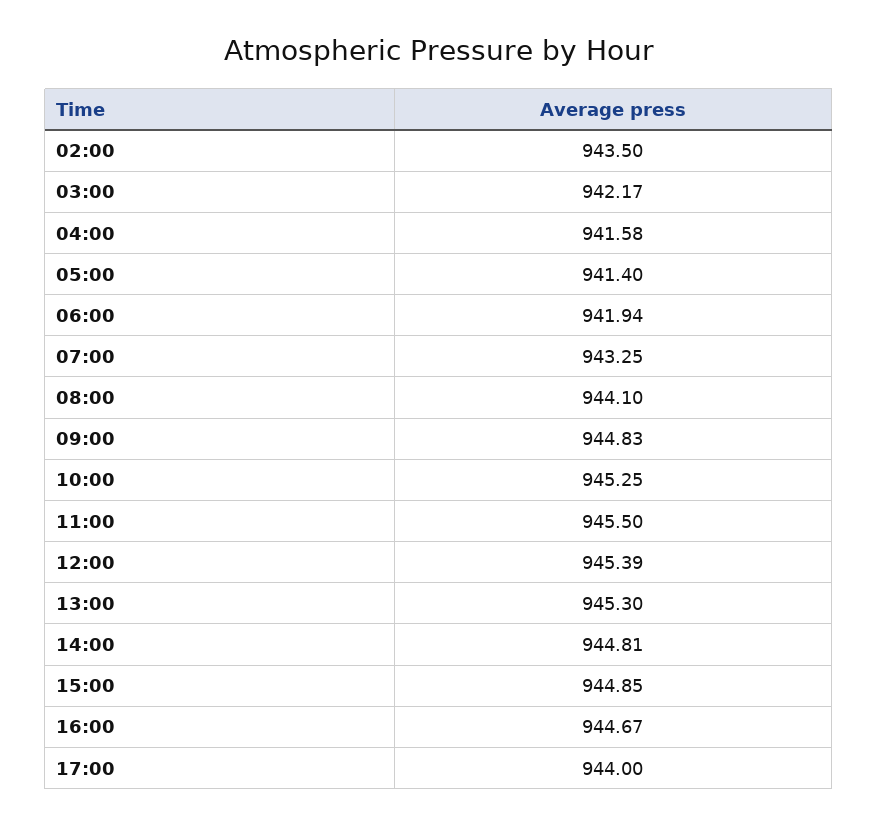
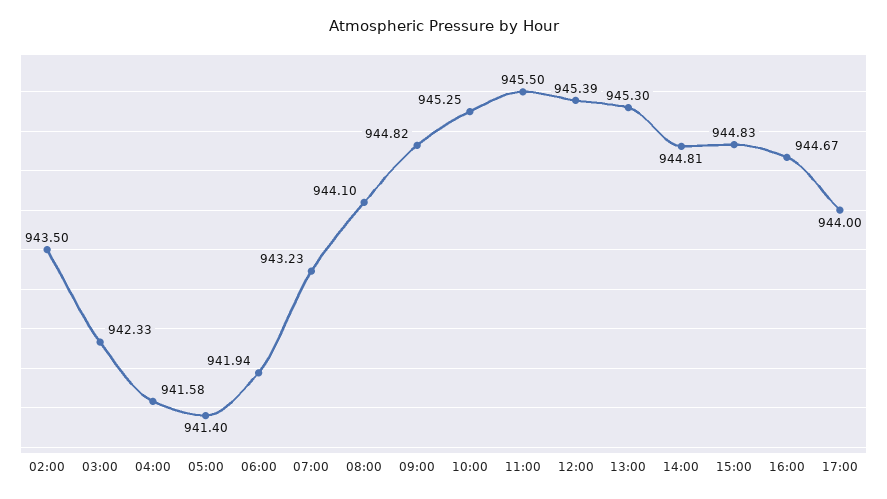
03:00: 942.17 -> 942.33
07:00: 943.25 -> 943.23
09:00: 944.83 -> 944.82
15:00: 944.85 -> 944.83

